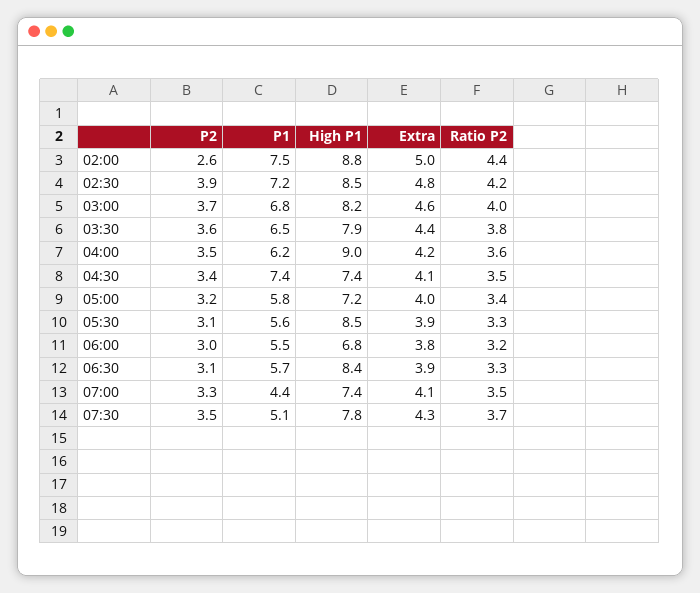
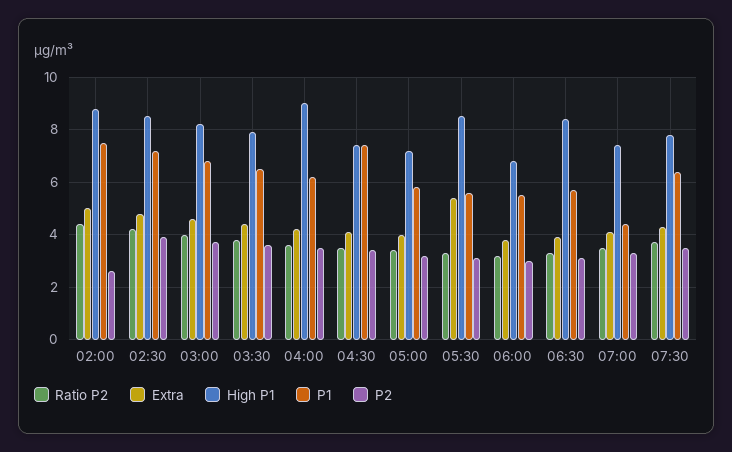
Extra, 05:30: 3.9 -> 5.5
P1, 07:30: 5.1 -> 6.5

